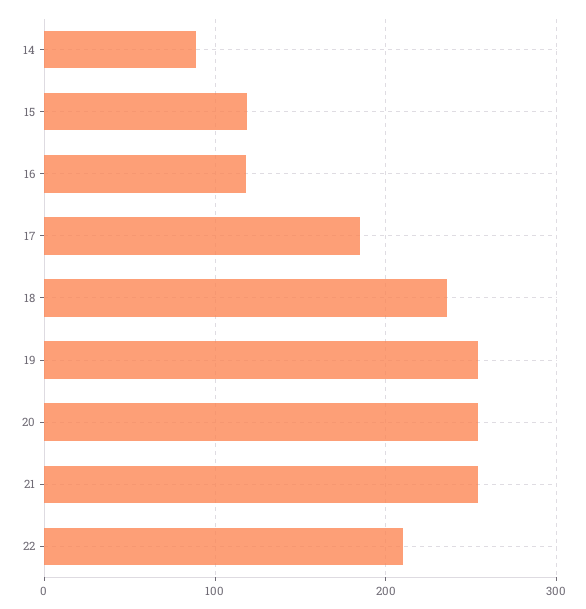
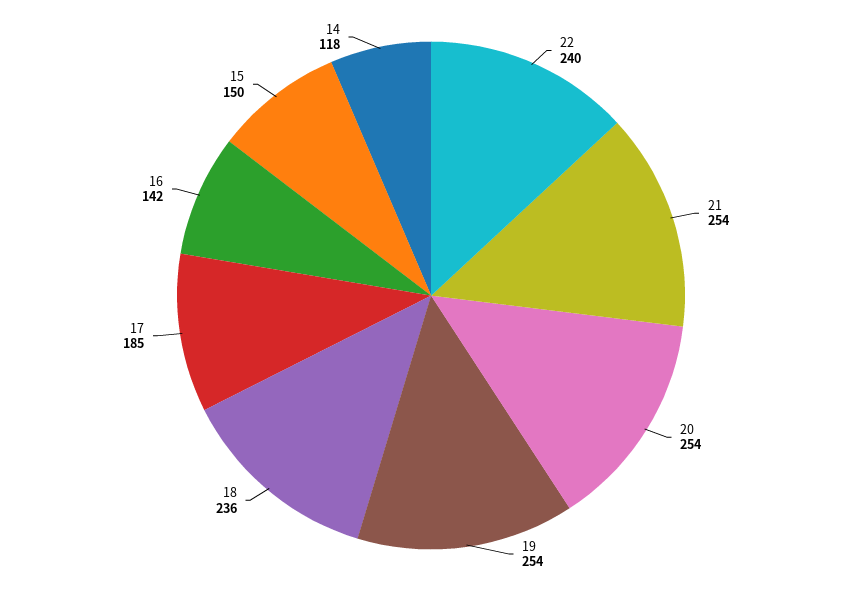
14: 90 -> 118
15: 120 -> 150
16: 120 -> 142
22: 210 -> 240

